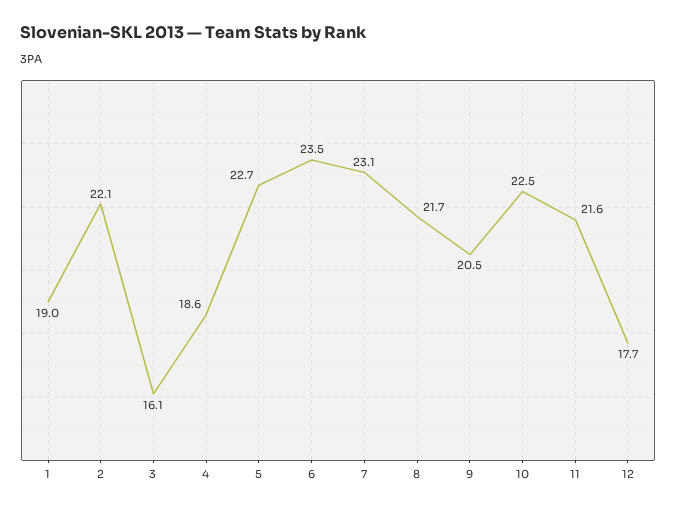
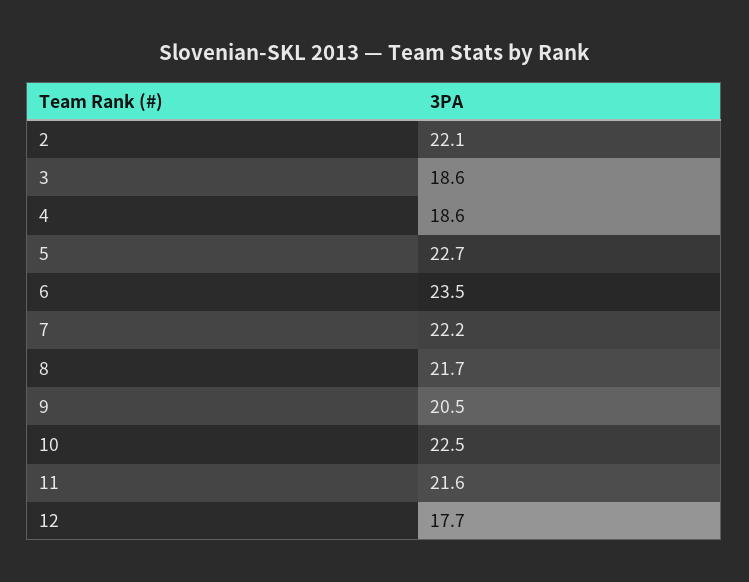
1: 19 -> none
3: 16.1 -> 18.6
7: 23.1 -> 22.2

